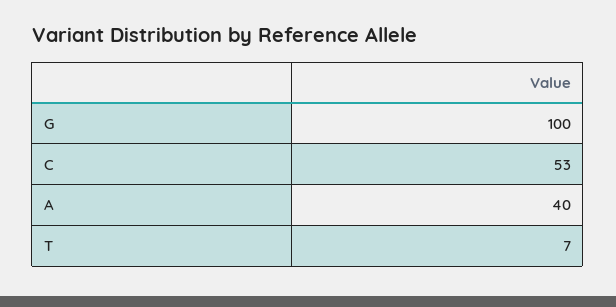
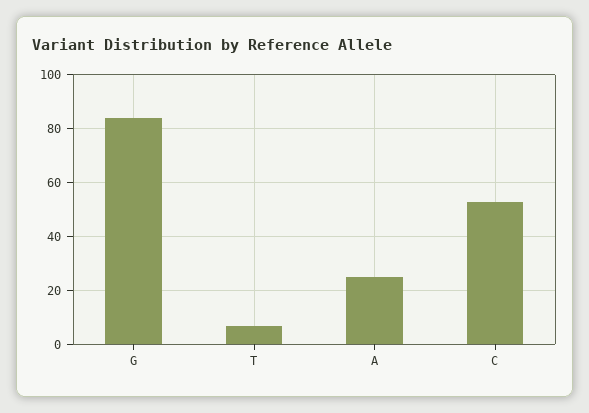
G: 100 -> 85
A: 40 -> 25

